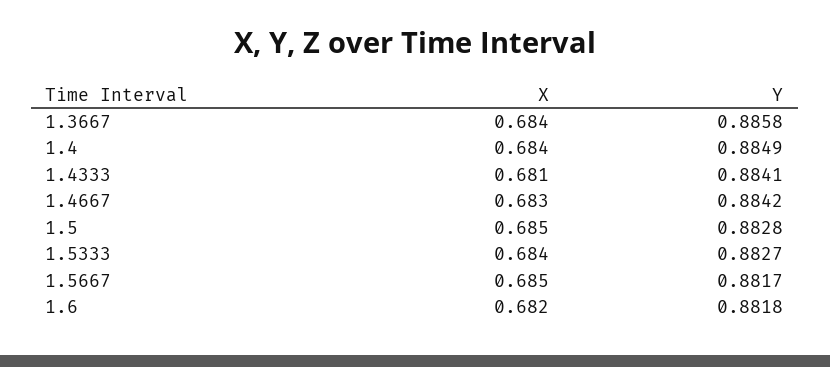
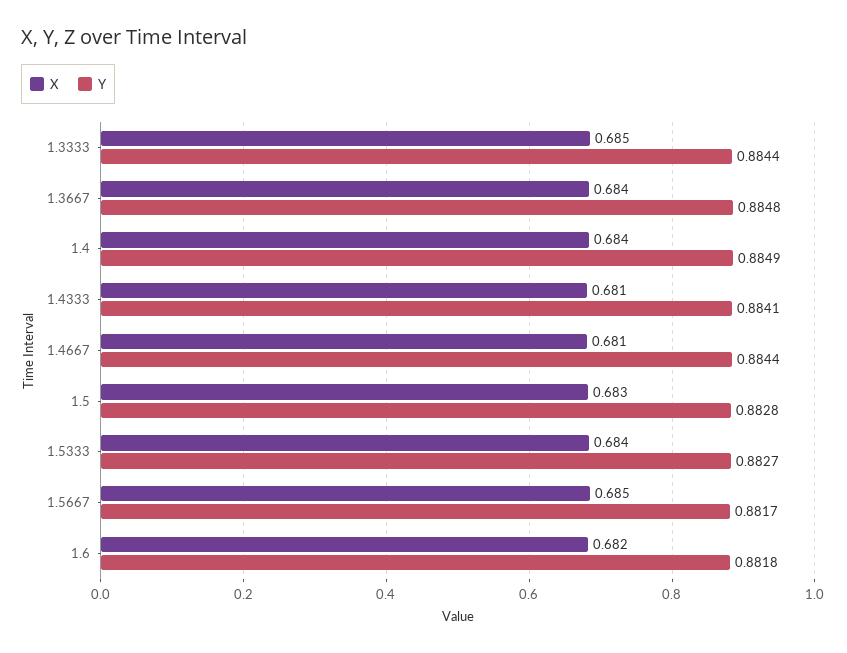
Y, 1.3667: 0.8858 -> 0.8848
X, 1.4667: 0.683 -> 0.681
Y, 1.4667: 0.8842 -> 0.8844
X, 1.5: 0.685 -> 0.683
X, 1.3333: none -> 0.685
Y, 1.3333: none -> 0.8844

